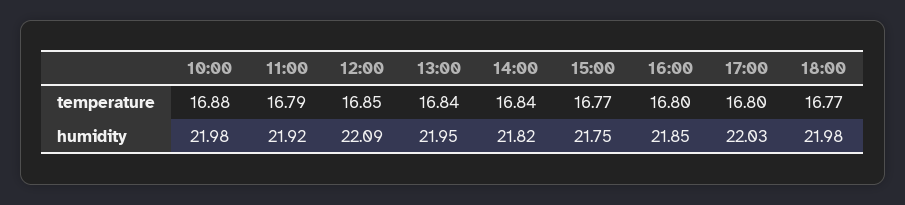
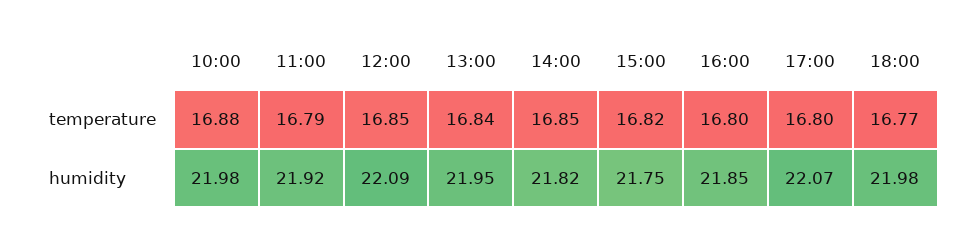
14:00, temperature: 16.84 -> 16.85
15:00, temperature: 16.77 -> 16.82
17:00, humidity: 22.03 -> 22.07

